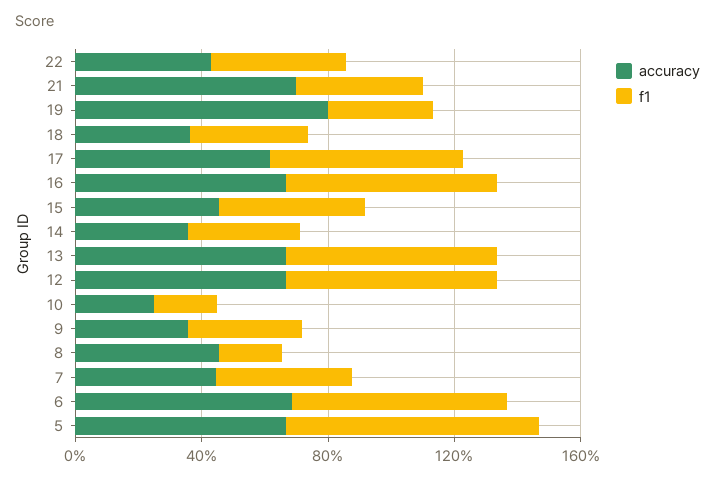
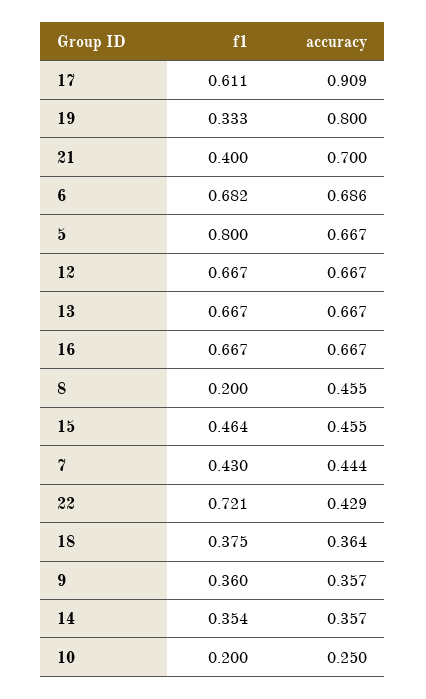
f1, 22: 0.4 -> 0.721
accuracy, 17: 0.6 -> 0.909

